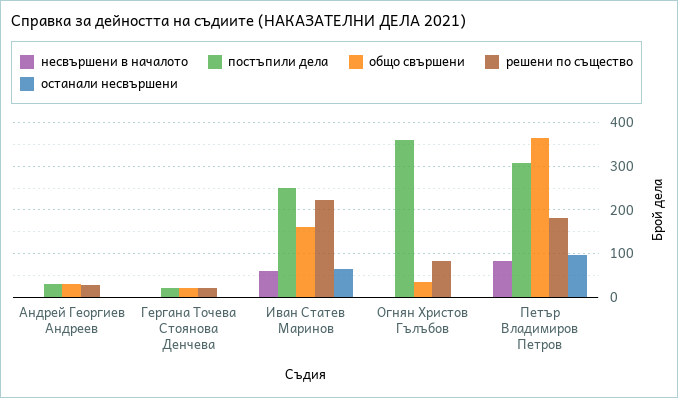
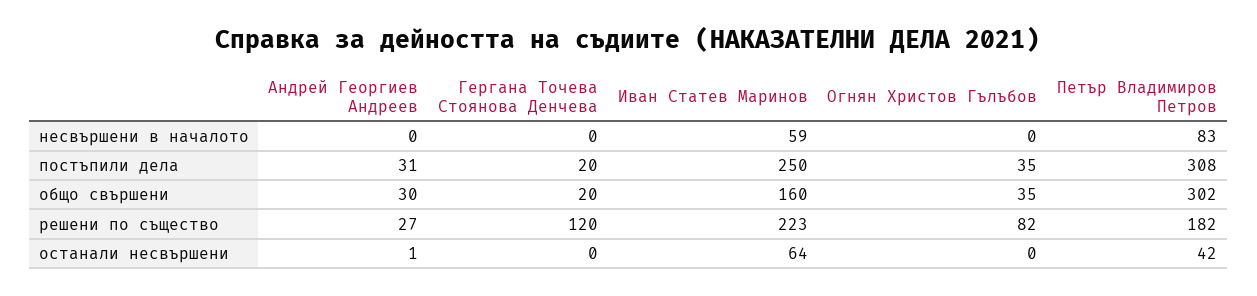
решени по същество, Гергана Точева Стоянова Денчева: 20 -> 120
постъпили дела, Огнян Христов Гълъбов: 360 -> 35
общо свършени, Петър Владимиров Петров: 360 -> 302
останали несвършени, Петър Владимиров Петров: 100 -> 42

